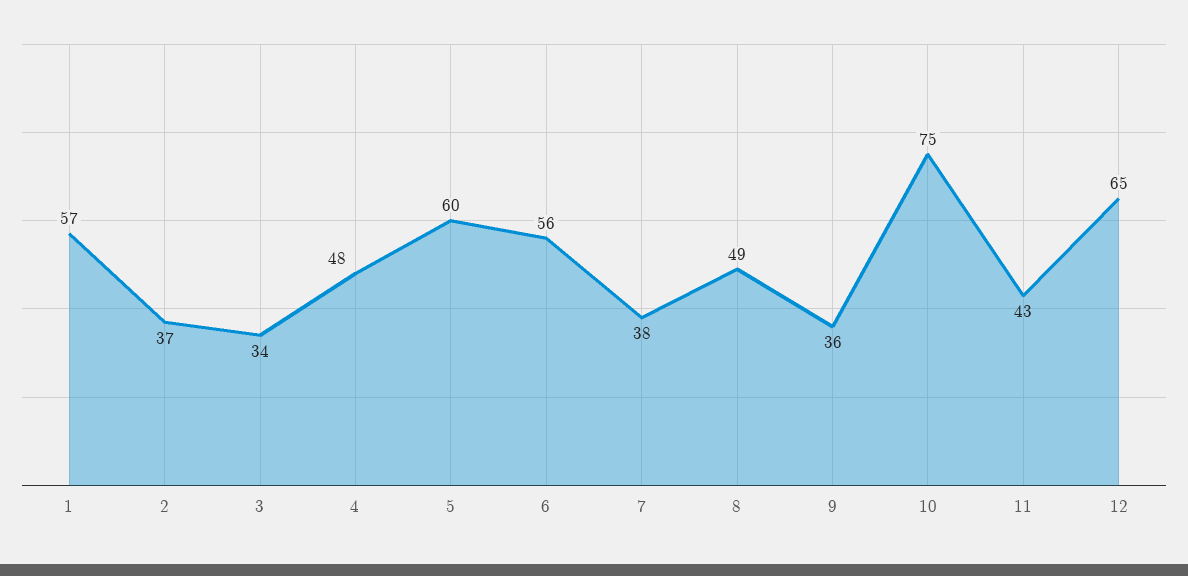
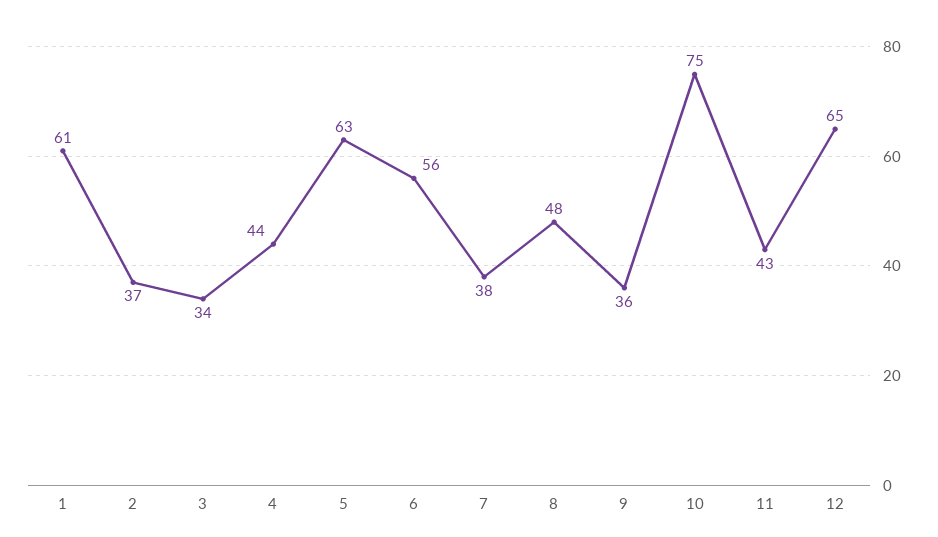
1: 57 -> 61
4: 48 -> 44
5: 60 -> 63
8: 49 -> 48

